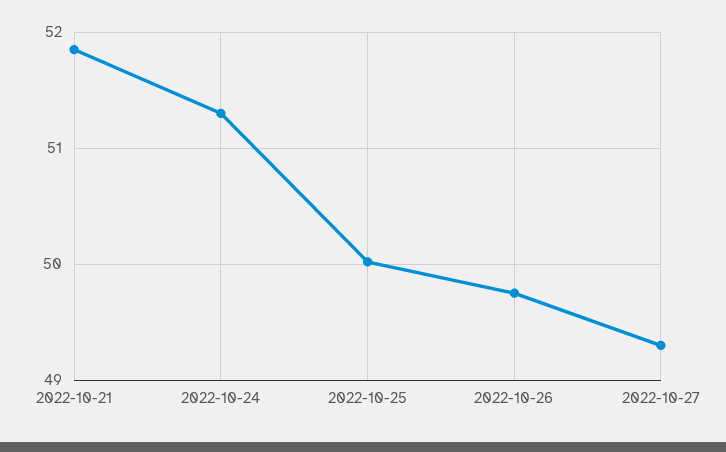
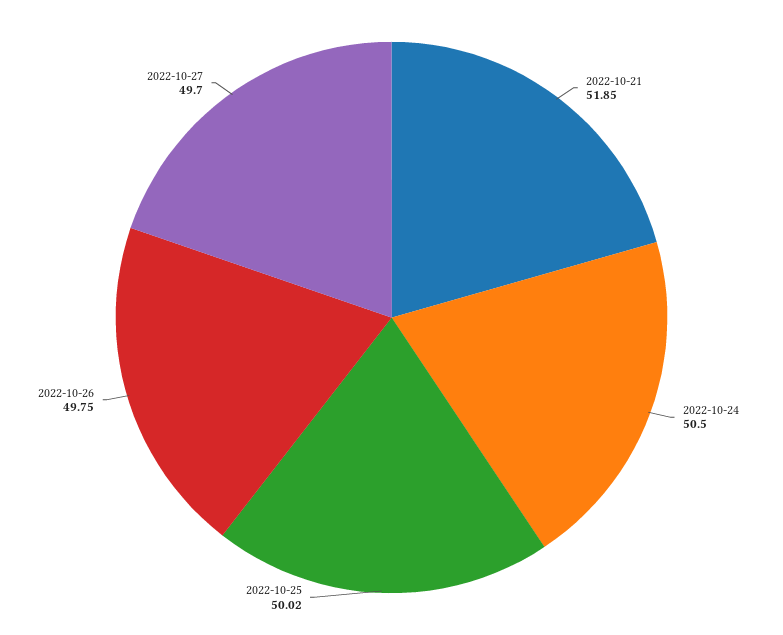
2022-10-24: 51.3 -> 50.5
2022-10-27: 49.3 -> 49.7

